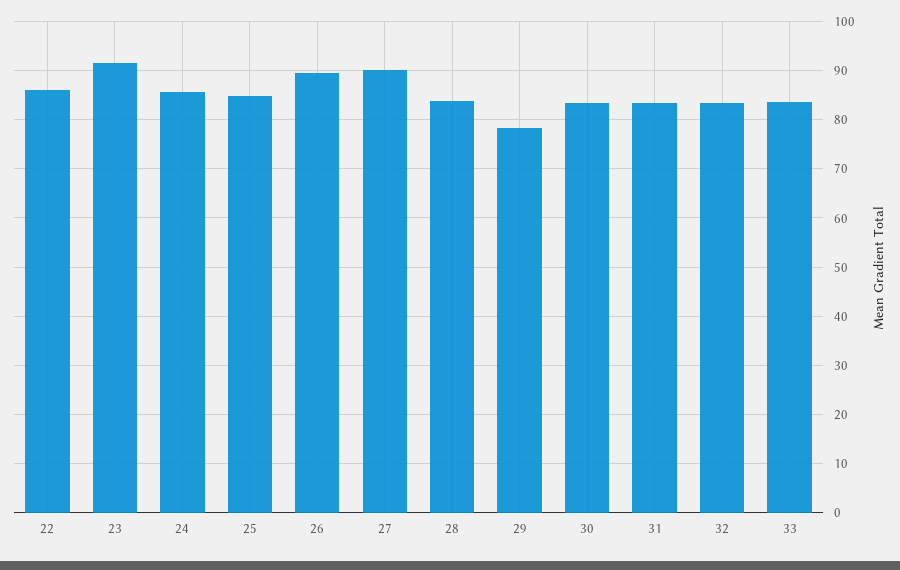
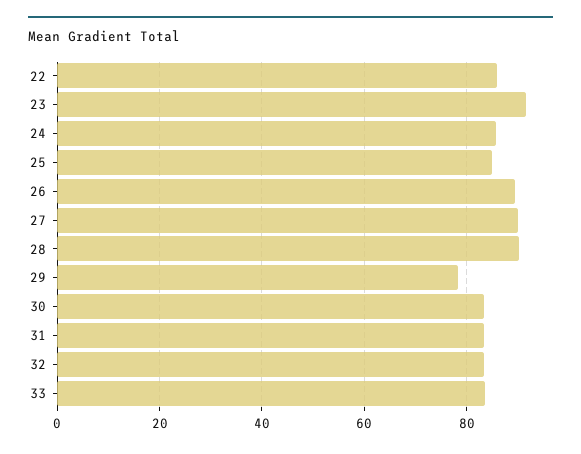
28: 84 -> 90

